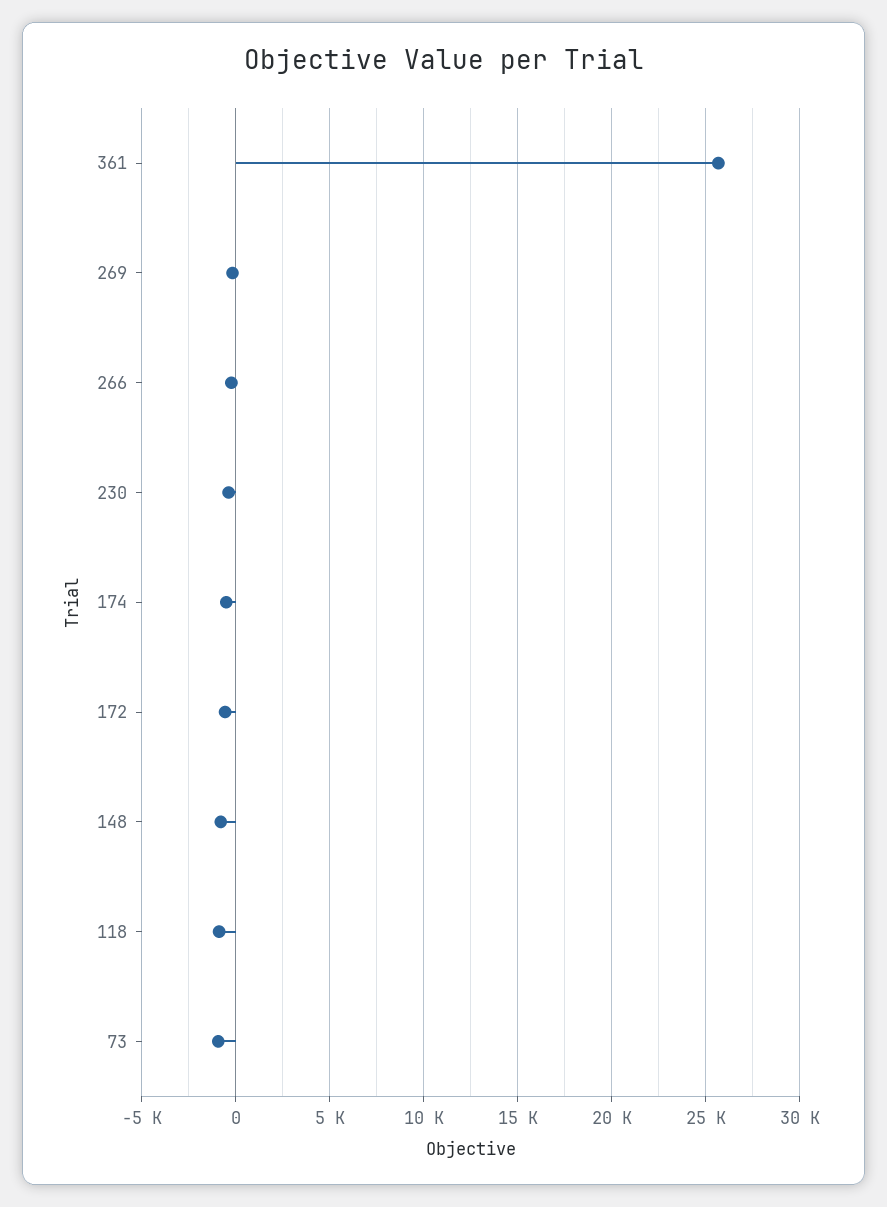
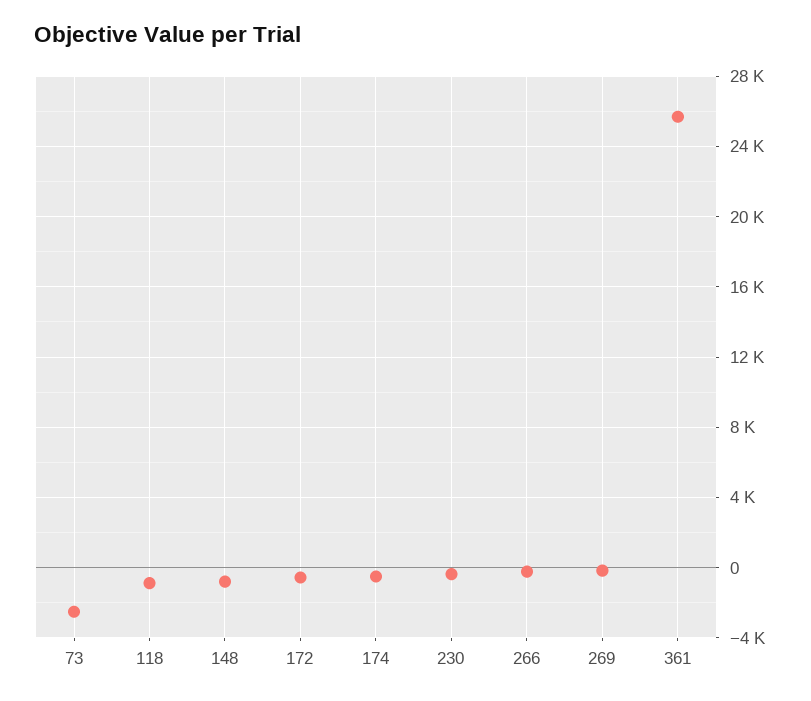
73: -1000 -> -2500

